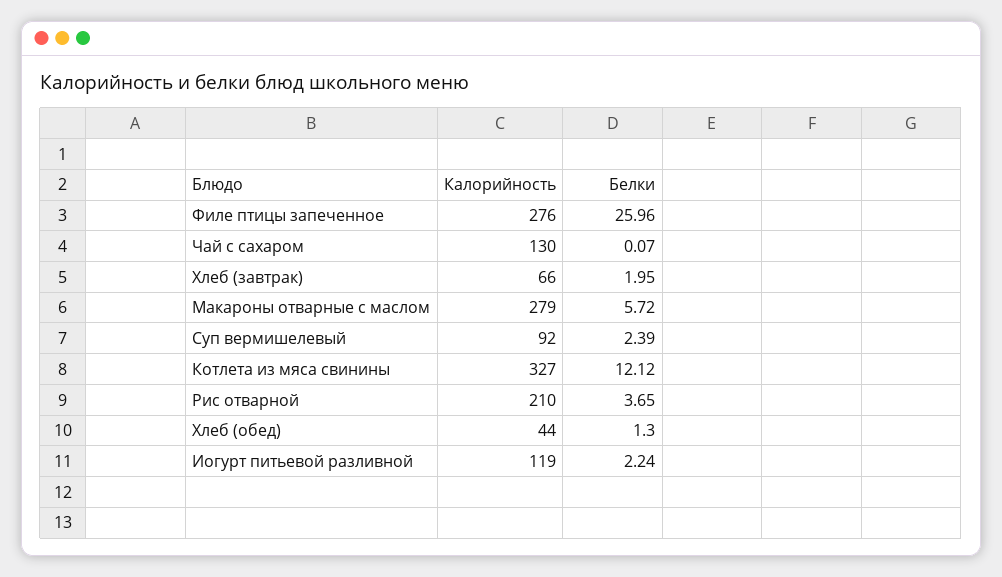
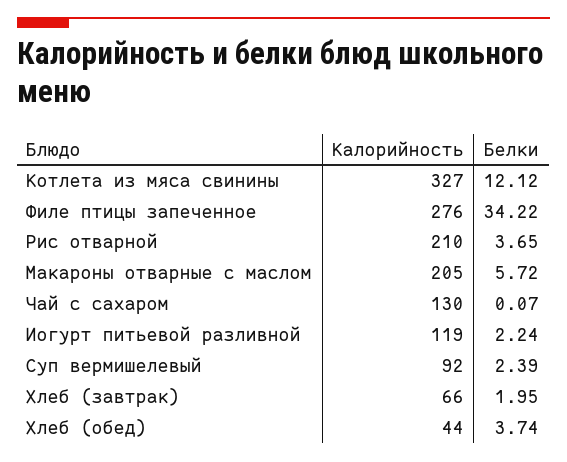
Белки, Филе птицы запеченное: 25.96 -> 34.22
Калорийность, Макароны отварные с маслом: 279 -> 205
Белки, Хлеб (обед): 1.3 -> 3.74

